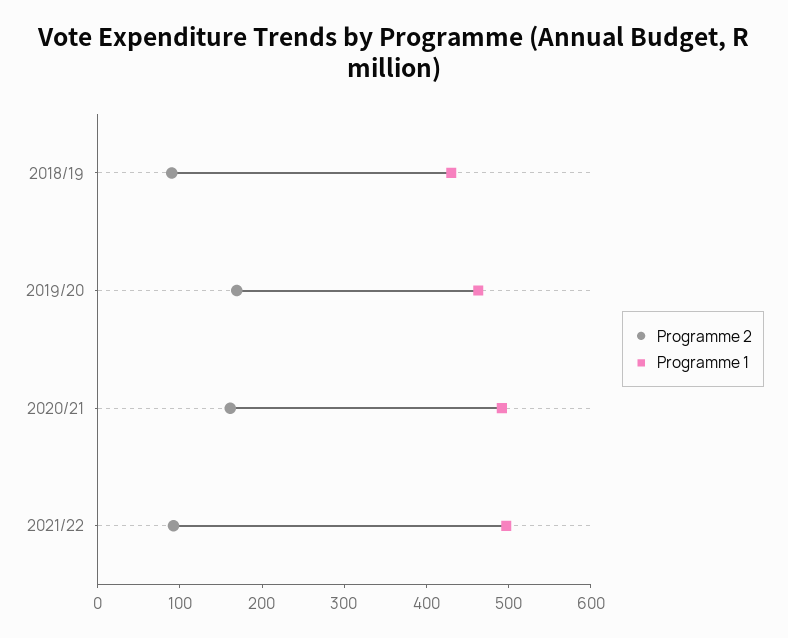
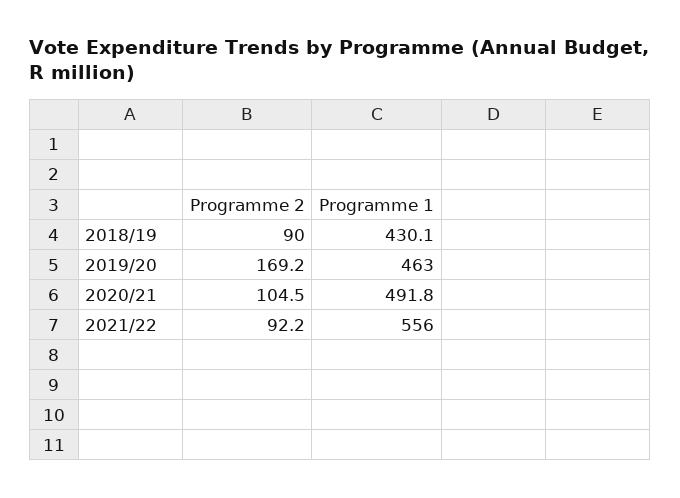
Programme 2, 2020/21: 160 -> 104.5
Programme 1, 2021/22: 500 -> 556

